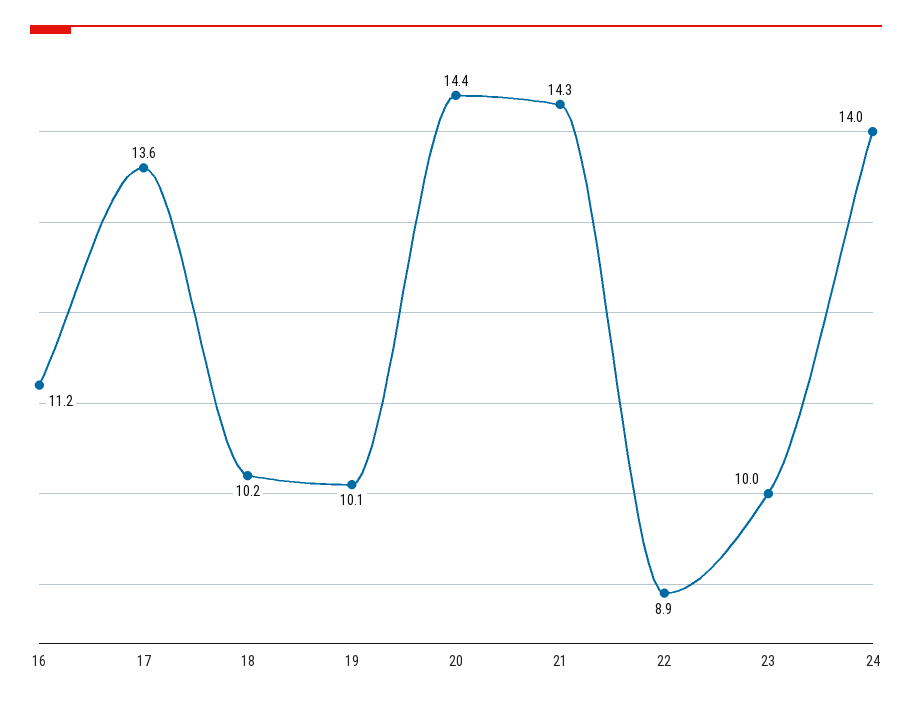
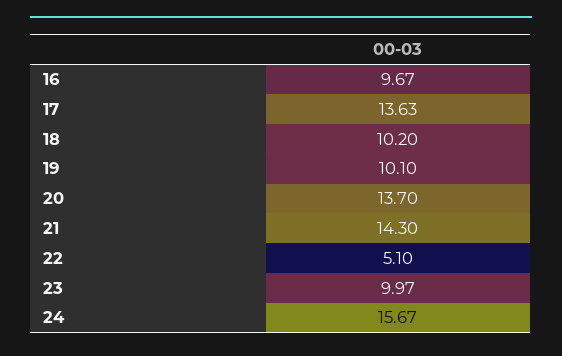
16: 11.2 -> 9.67
20: 14.4 -> 13.7
22: 8.9 -> 5.1
24: 14 -> 15.67

